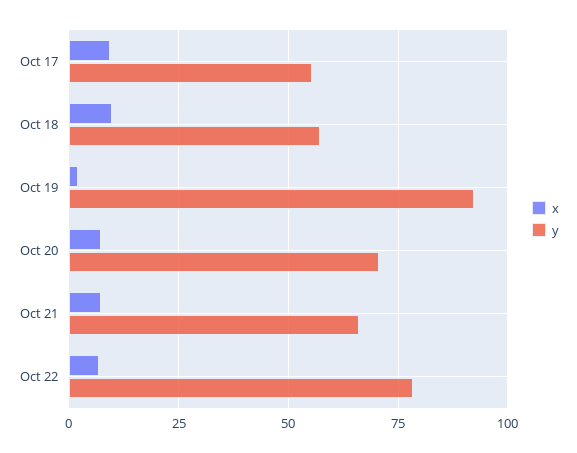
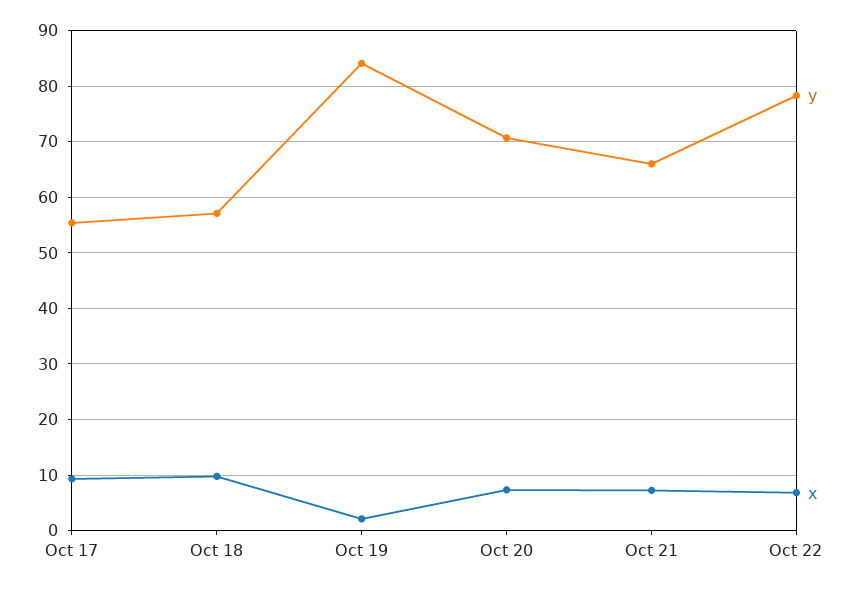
y, Oct 19: 92.5 -> 84

